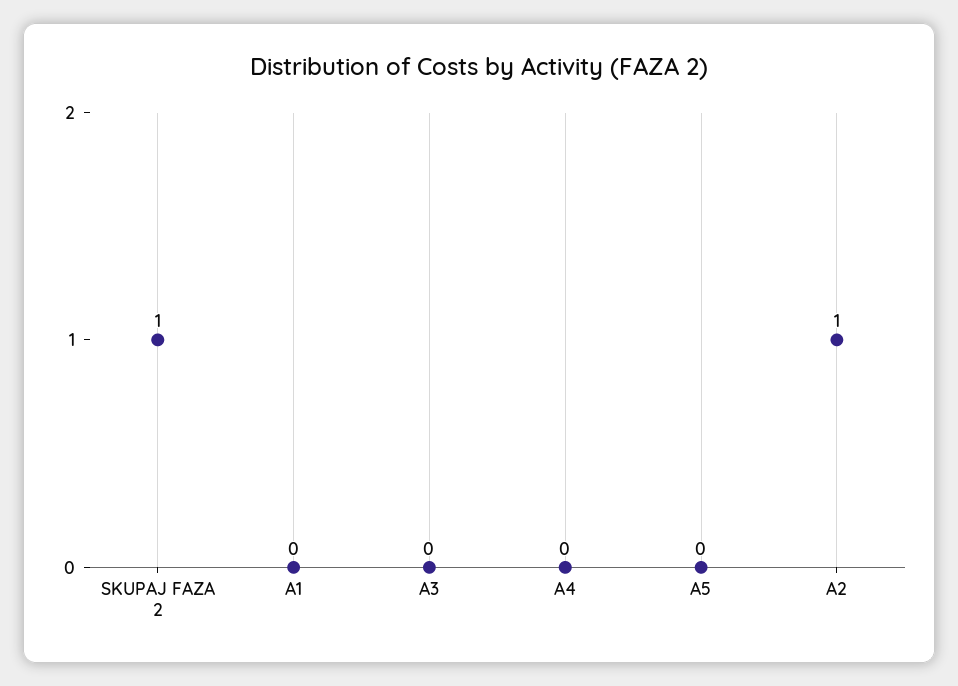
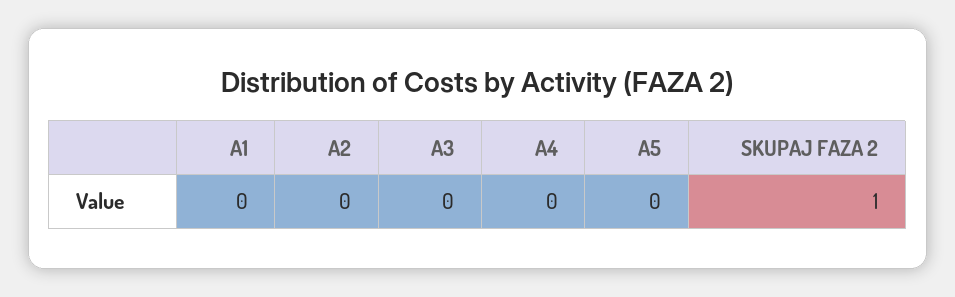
A2: 1 -> 0

